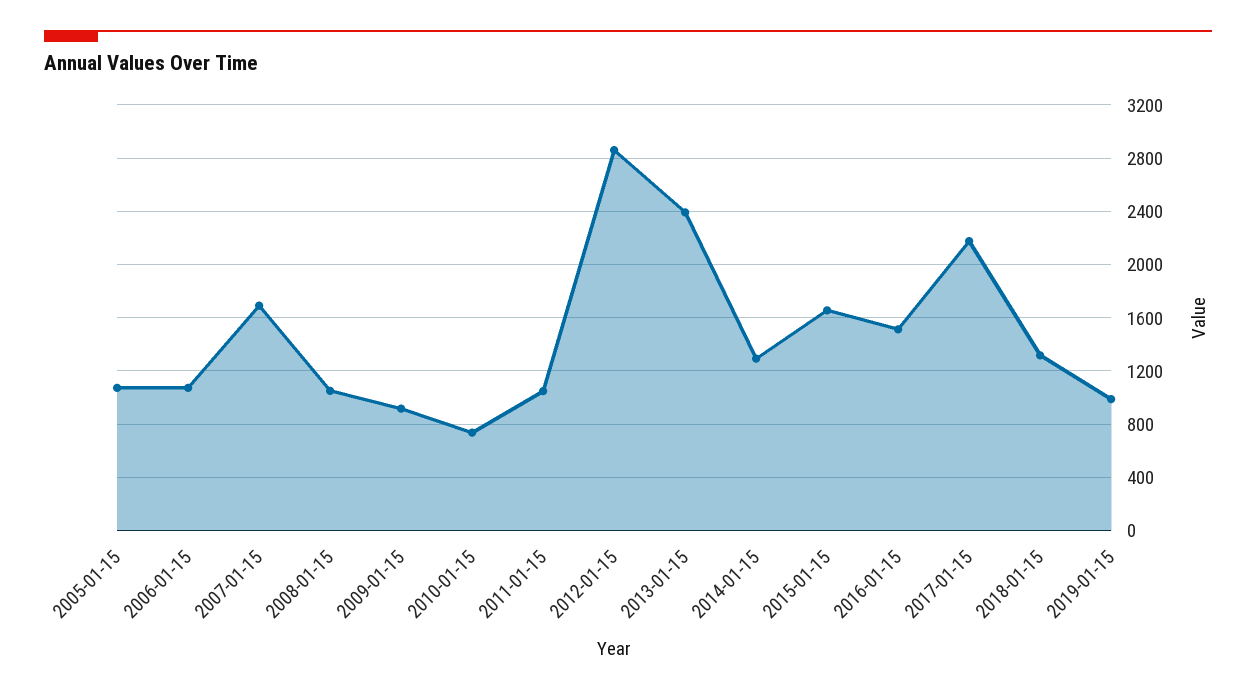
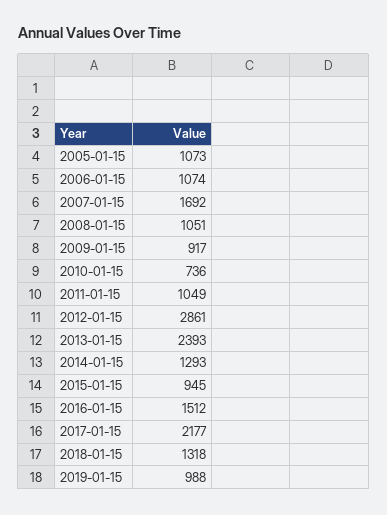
2015-01-15: 1650 -> 945

